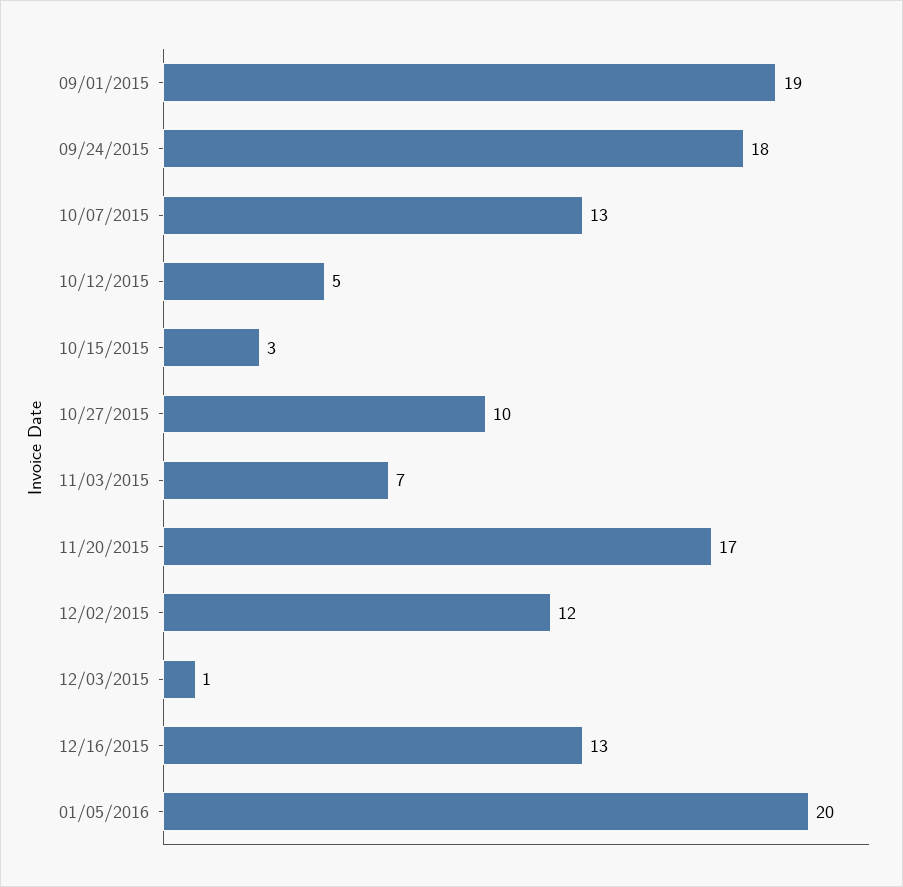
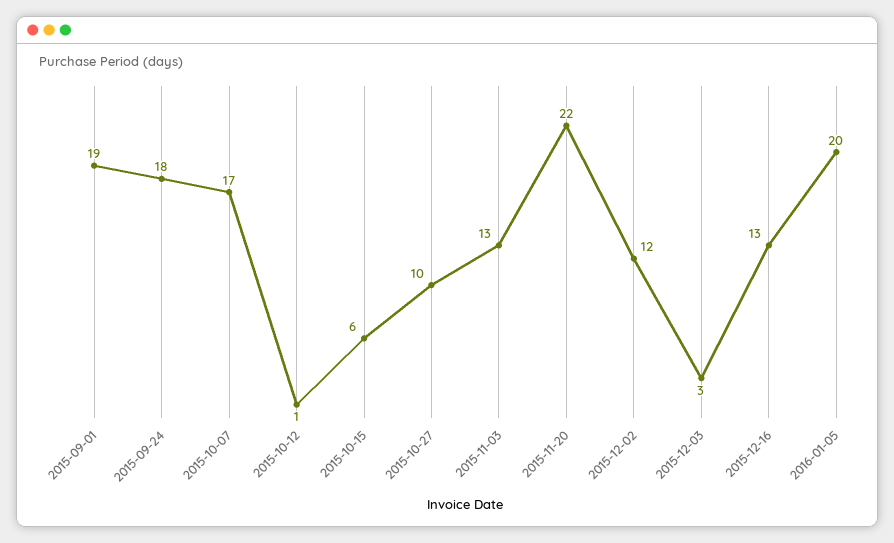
10/07/2015: 13 -> 17
10/12/2015: 5 -> 1
10/15/2015: 3 -> 6
11/03/2015: 7 -> 13
11/20/2015: 17 -> 22
12/03/2015: 1 -> 3

